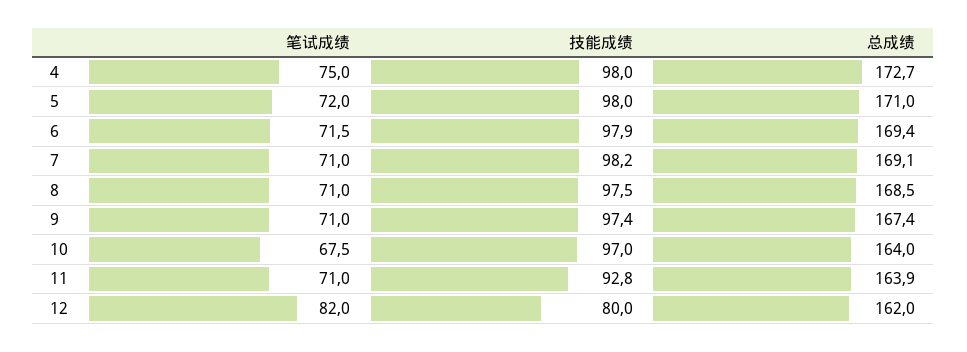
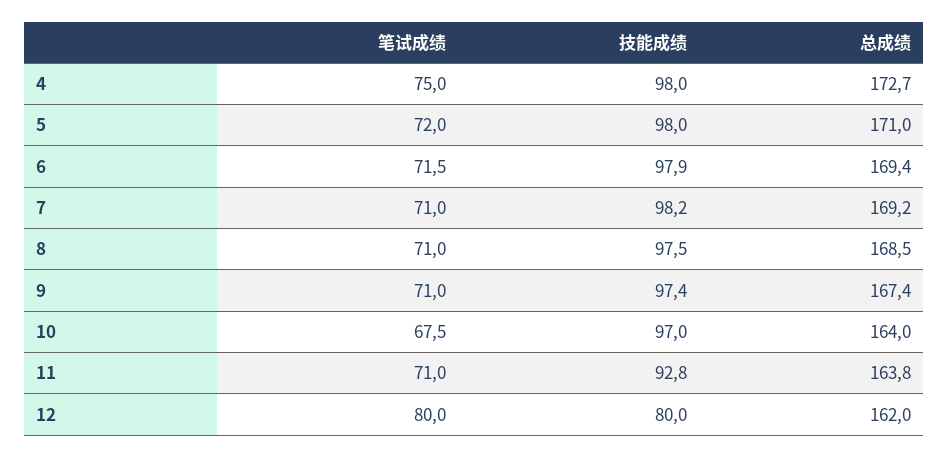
总成绩, 7: 169.1 -> 169.2
总成绩, 11: 163.9 -> 163.8
笔试成绩, 12: 82 -> 80

